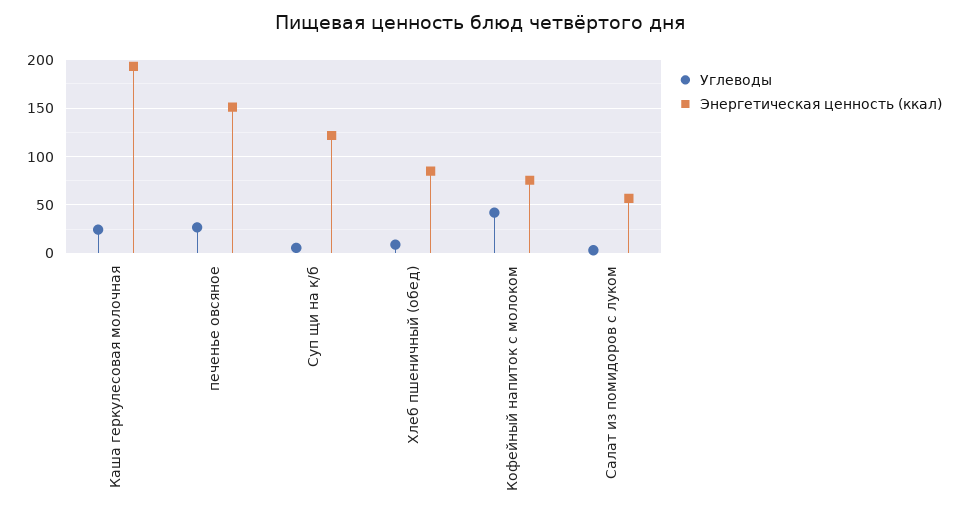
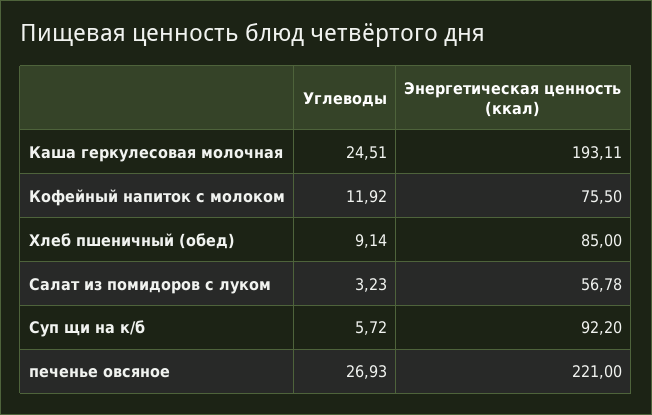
Энергетическая ценность (ккал), печенье овсяное: 150 -> 221
Энергетическая ценность (ккал), Суп щи на к/б: 120 -> 92.2
Углеводы, Кофейный напиток с молоком: 40 -> 11.92

